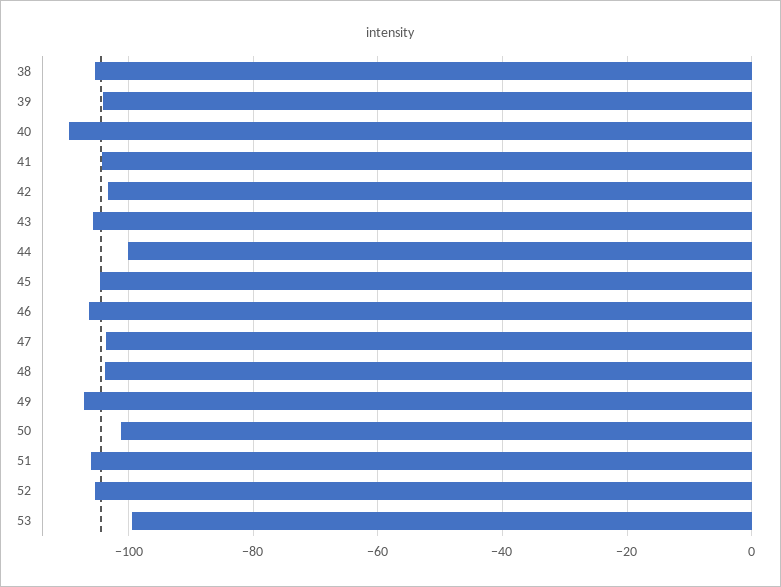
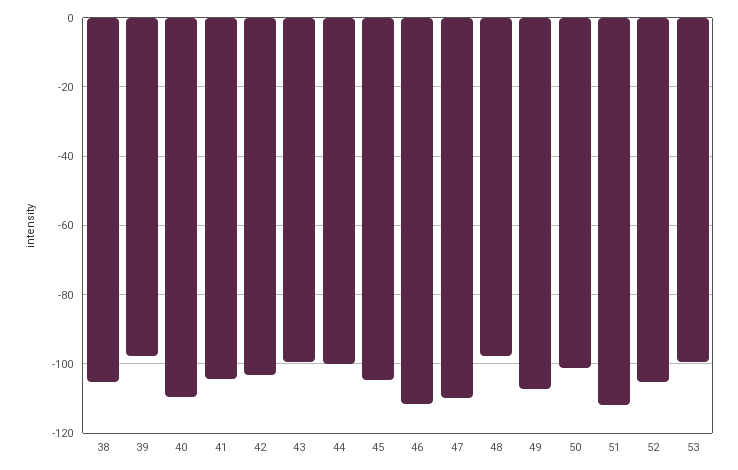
39: -104 -> -98
43: -106 -> -100
46: -106 -> -112
47: -104 -> -110
48: -104 -> -98
51: -106 -> -112

